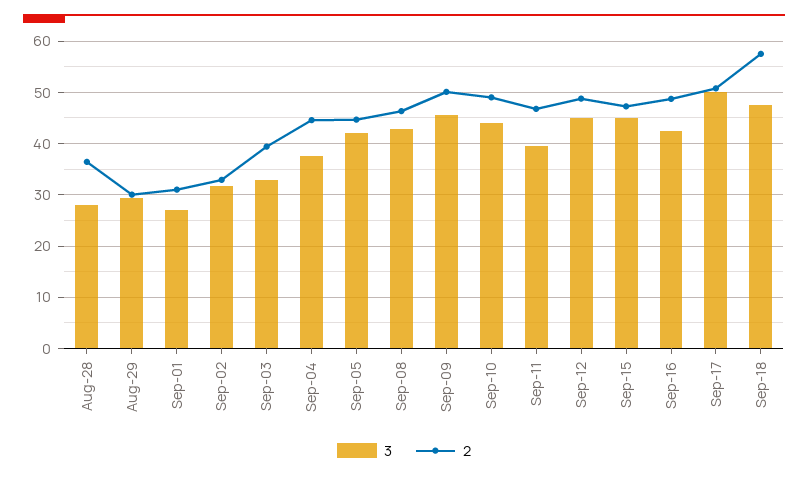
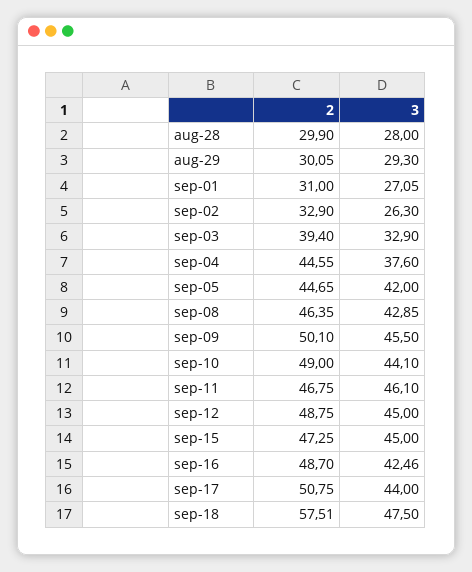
2, Aug-28: 36 -> 29.9
3, Sep-02: 32 -> 26.3
3, Sep-11: 40 -> 46.1
3, Sep-17: 50 -> 44

